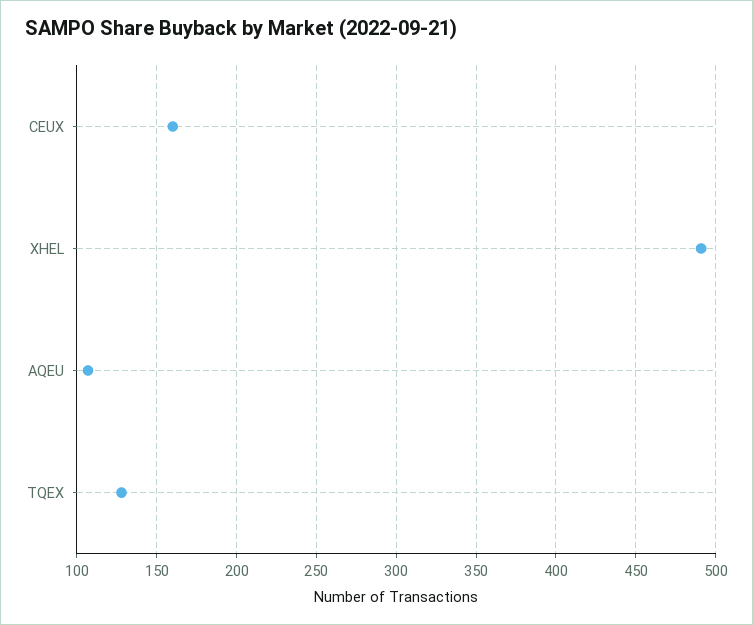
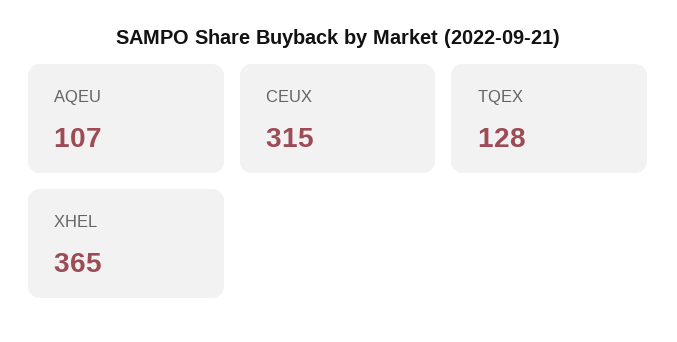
CEUX: 160 -> 315
XHEL: 490 -> 365

